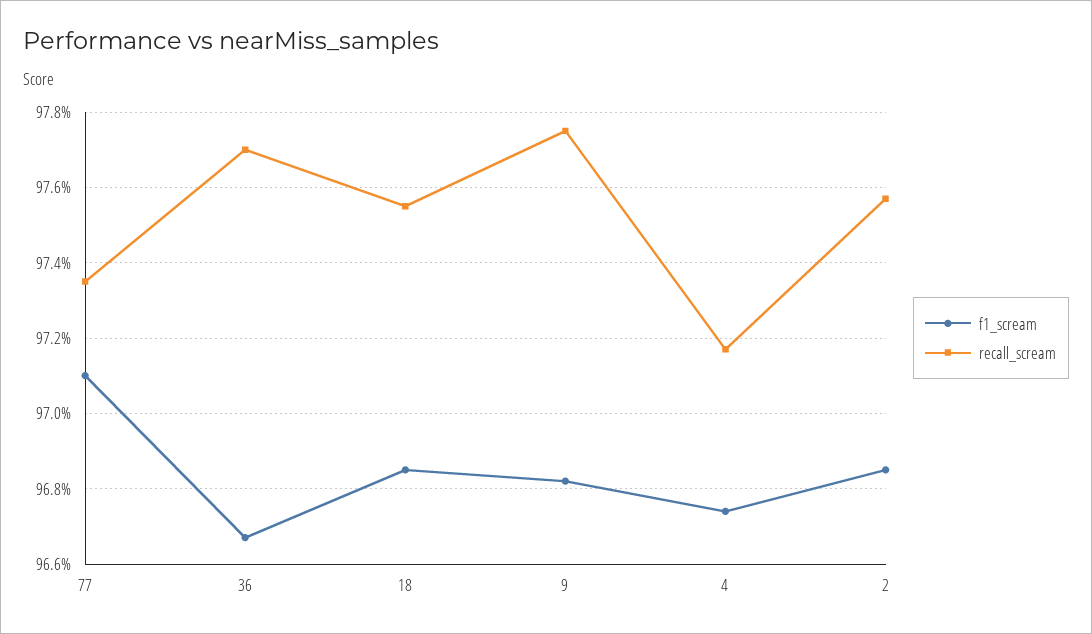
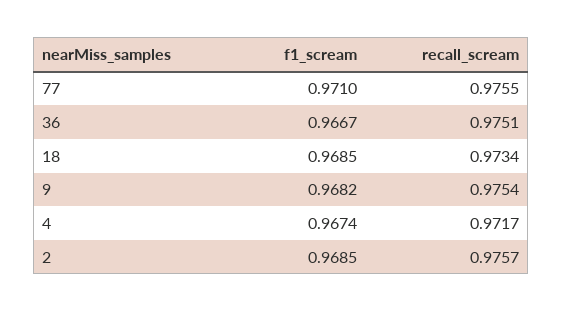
recall_scream, 77: 0.9735 -> 0.9755
recall_scream, 36: 0.977 -> 0.9751
recall_scream, 18: 0.9755 -> 0.9734
recall_scream, 9: 0.9775 -> 0.9754

